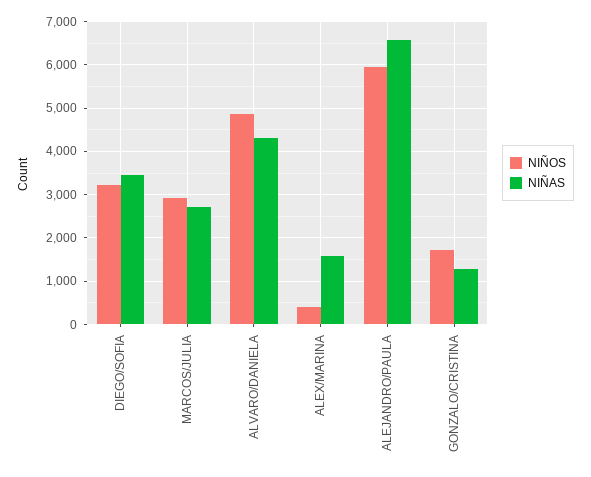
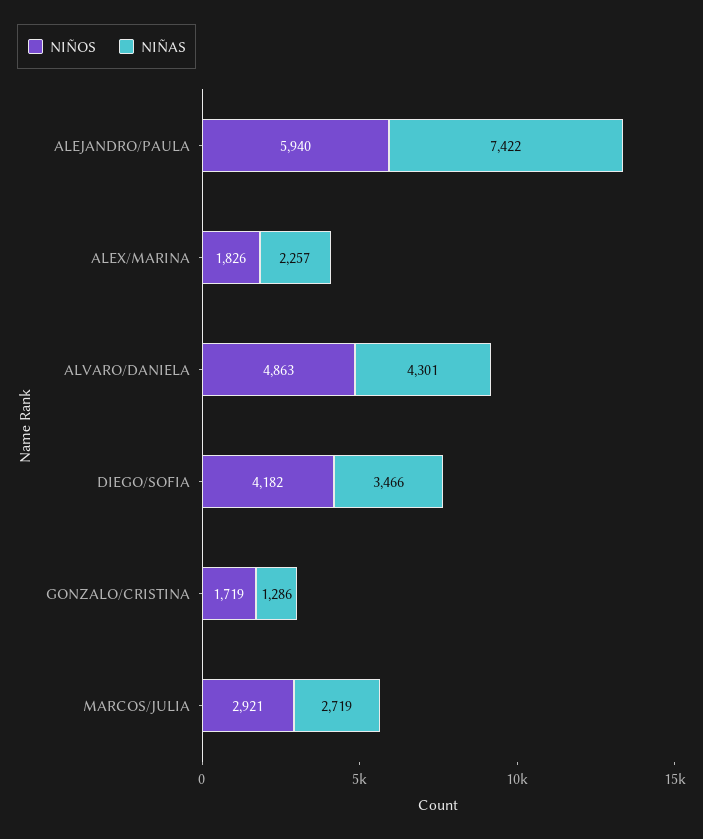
NIÑOS, DIEGO/SOFIA: 3200 -> 4182
NIÑOS, ALEX/MARINA: 400 -> 1826
NIÑAS, ALEX/MARINA: 1600 -> 2257
NIÑAS, ALEJANDRO/PAULA: 6600 -> 7422

